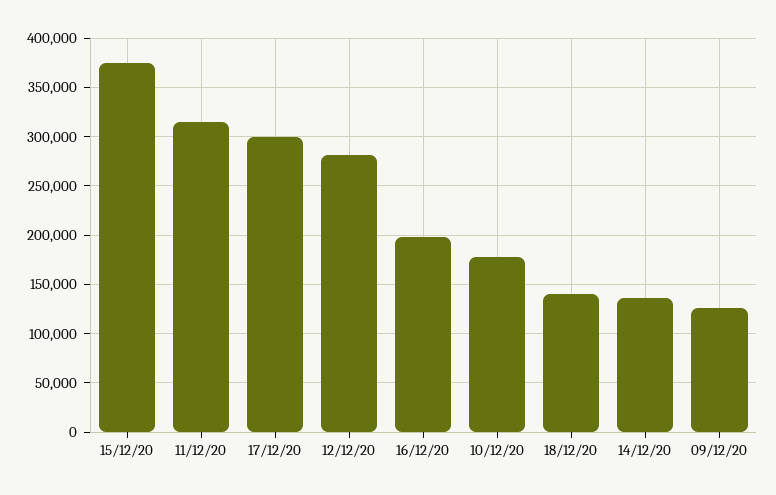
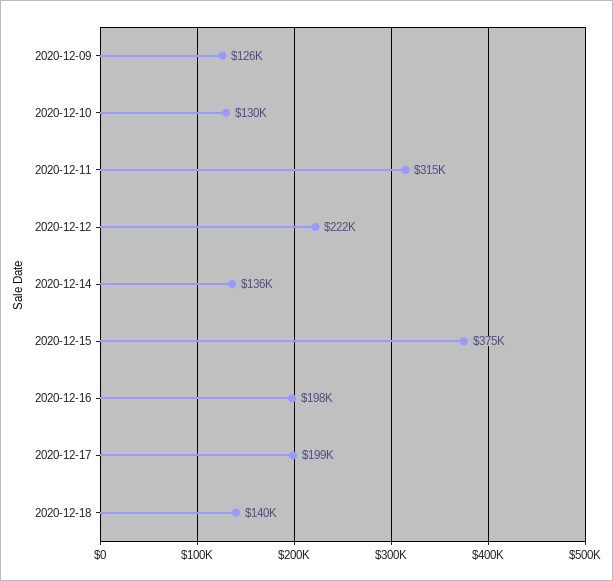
17/12/20: 300000 -> 199000
12/12/20: 280000 -> 222000
10/12/20: 180000 -> 130000

